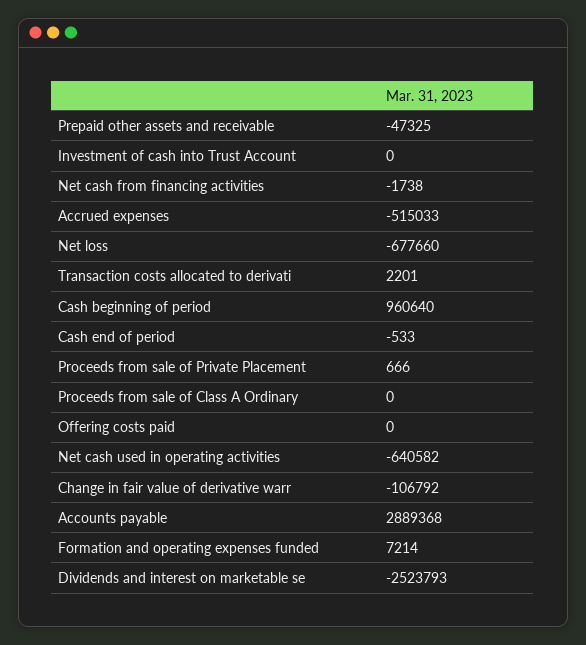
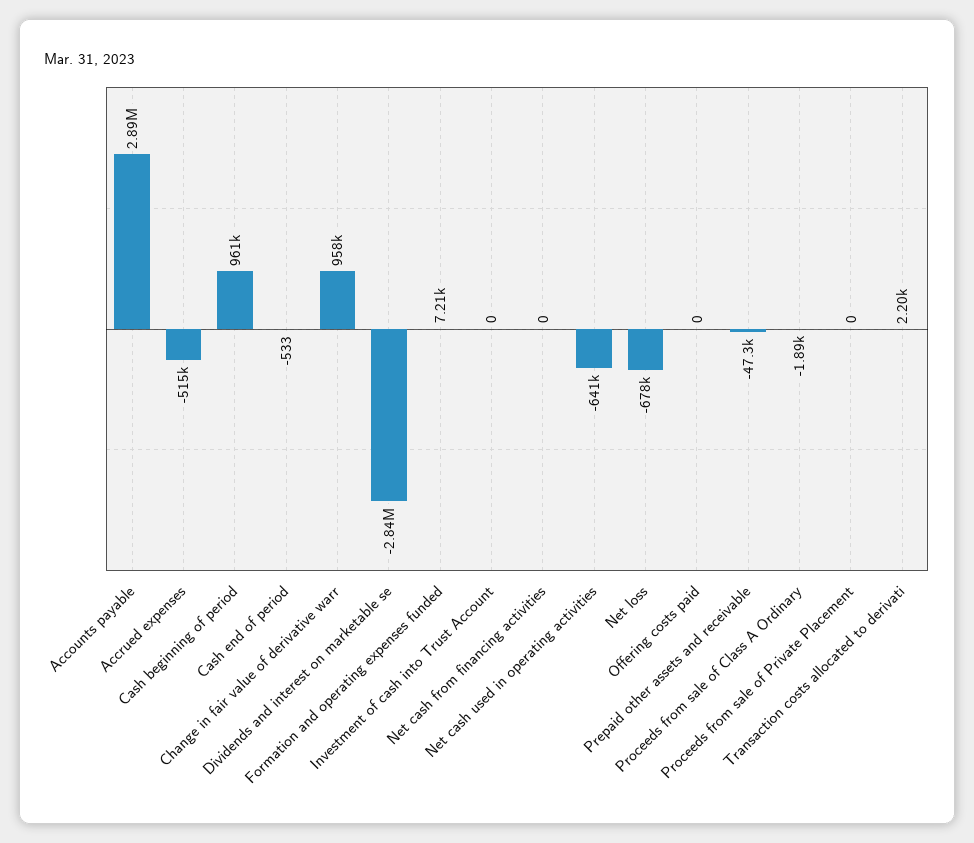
Net cash from financing activities: -1738 -> 0
Proceeds from sale of Private Placement: 666 -> 0
Proceeds from sale of Class A Ordinary: 0 -> -1890
Change in fair value of derivative warr: -106792 -> 958000
Dividends and interest on marketable se: -2523793 -> -2840000

